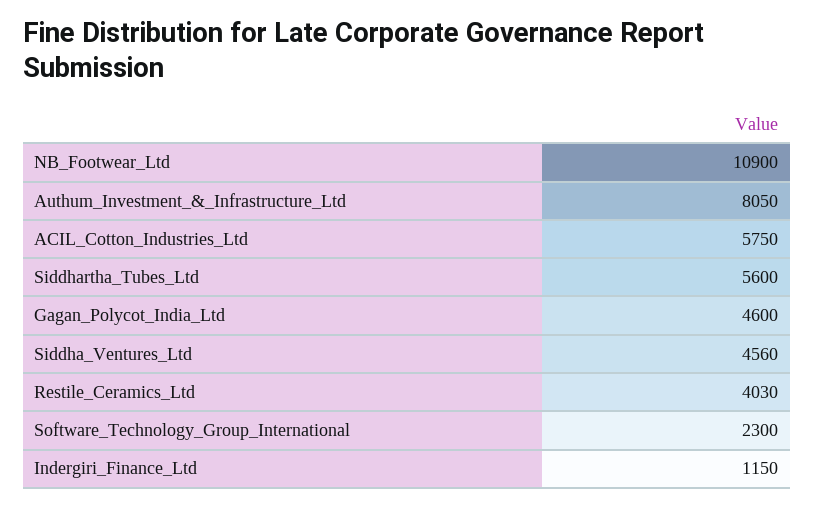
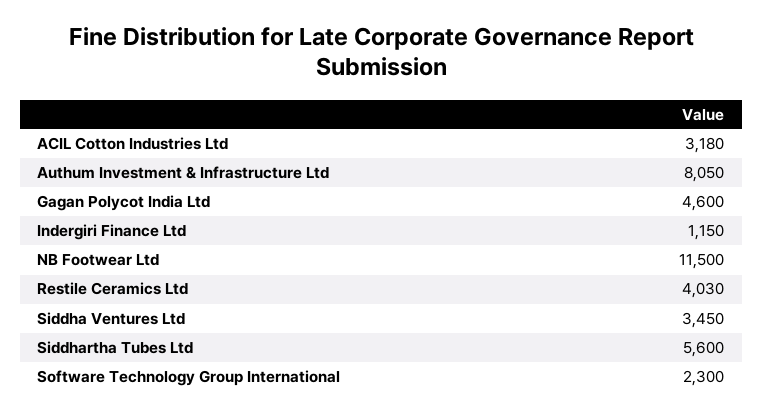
NB_Footwear_Ltd: 10900 -> 11500
ACIL_Cotton_Industries_Ltd: 5750 -> 3180
Siddha_Ventures_Ltd: 4560 -> 3450

